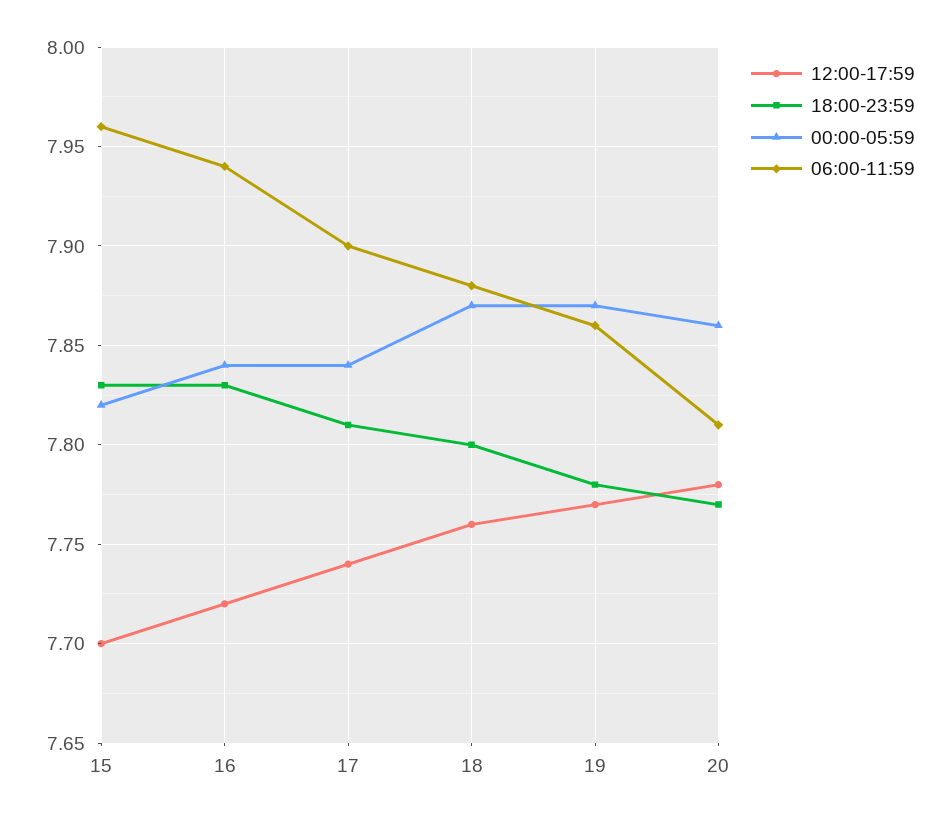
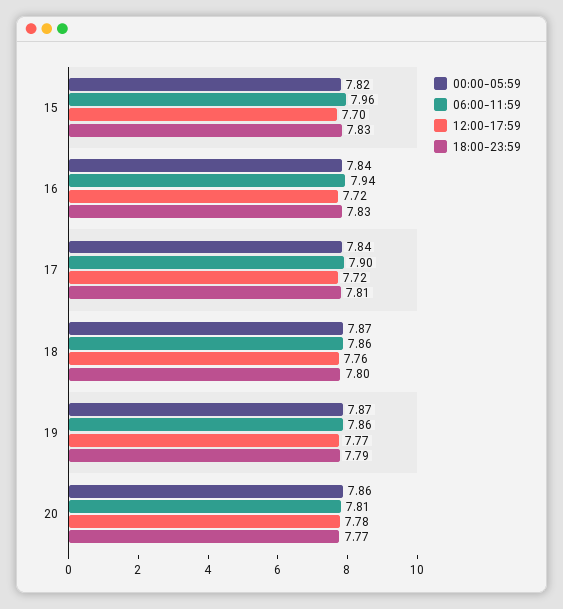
12:00-17:59, 17: 7.74 -> 7.72
06:00-11:59, 18: 7.88 -> 7.86
18:00-23:59, 19: 7.78 -> 7.79

